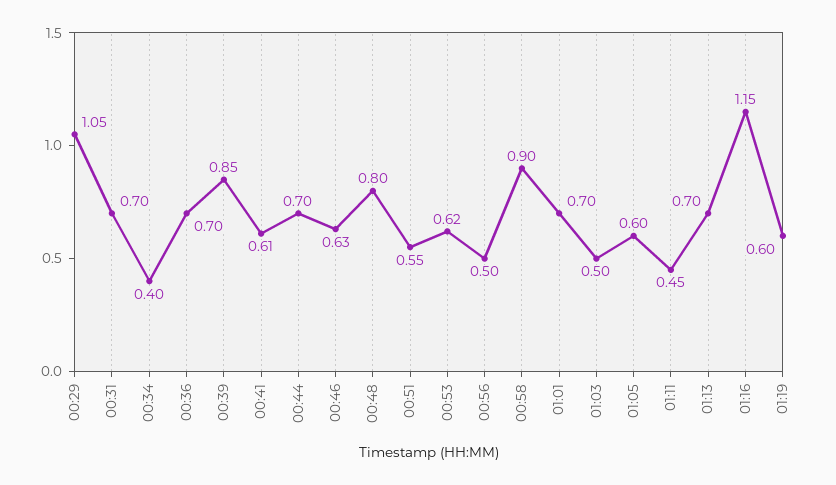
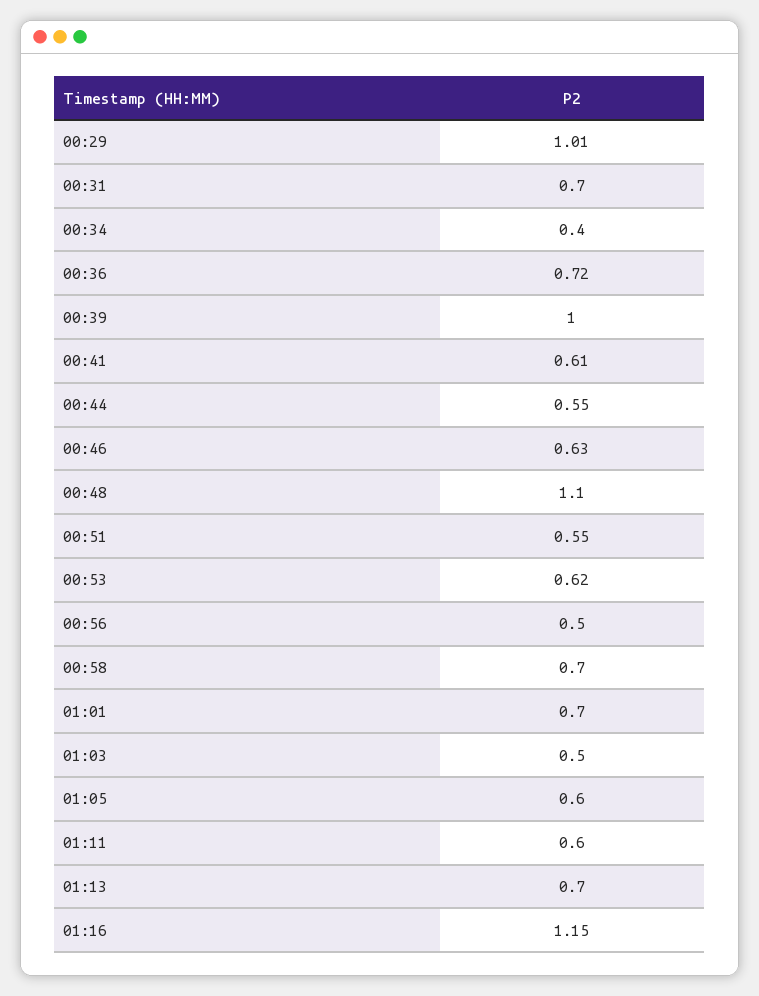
00:29: 1.05 -> 1.01
00:36: 0.7 -> 0.72
00:39: 0.85 -> 1
00:44: 0.7 -> 0.55
00:48: 0.8 -> 1.1
00:58: 0.9 -> 0.7
01:11: 0.45 -> 0.6
01:19: 0.6 -> none

